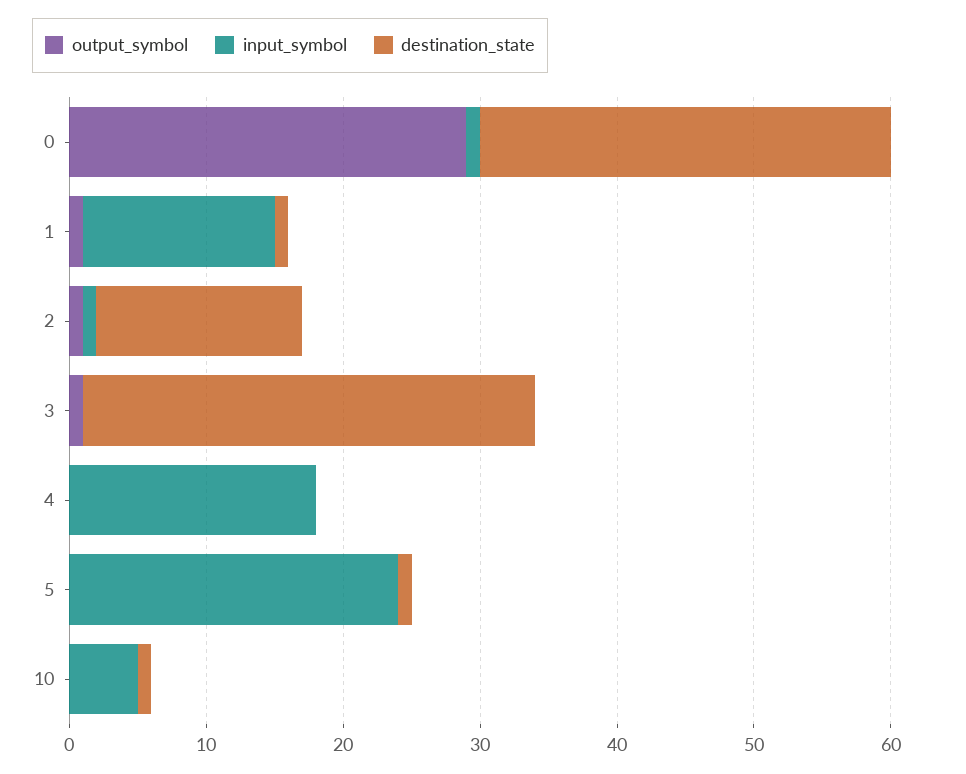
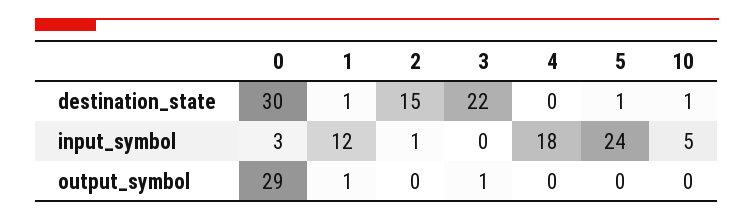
input_symbol, 0: 1 -> 3
input_symbol, 1: 14 -> 12
output_symbol, 2: 1 -> 0
destination_state, 3: 33 -> 22

